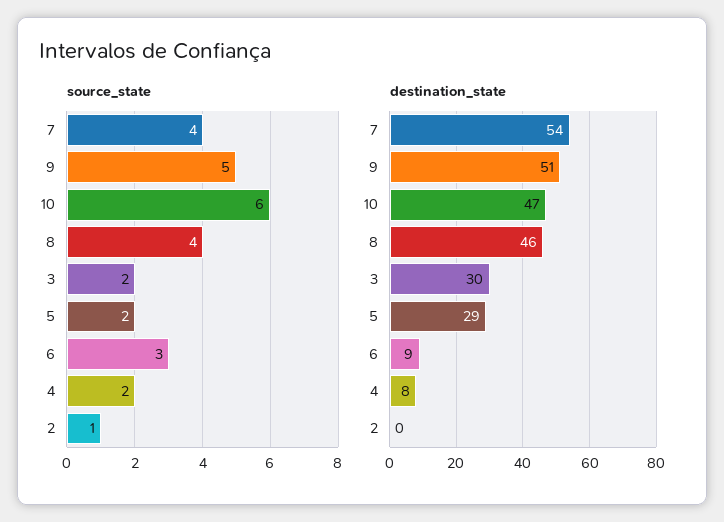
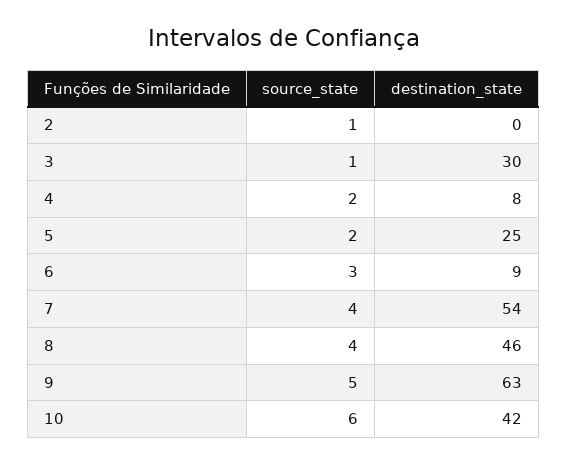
source_state, 3: 2 -> 1
destination_state, 9: 51 -> 63
destination_state, 10: 47 -> 42
destination_state, 5: 29 -> 25

